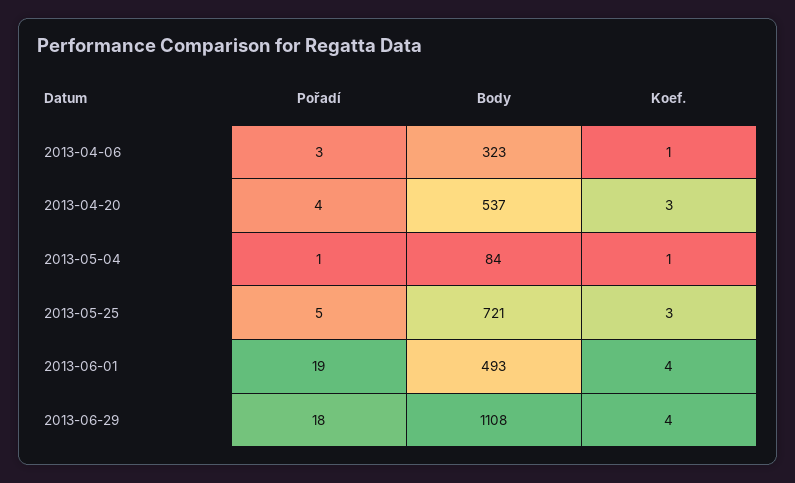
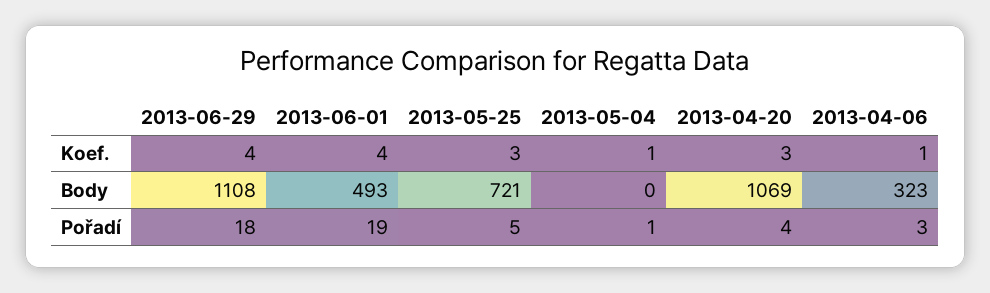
Body, 2013-04-20: 537 -> 1069
Body, 2013-05-04: 84 -> 0

